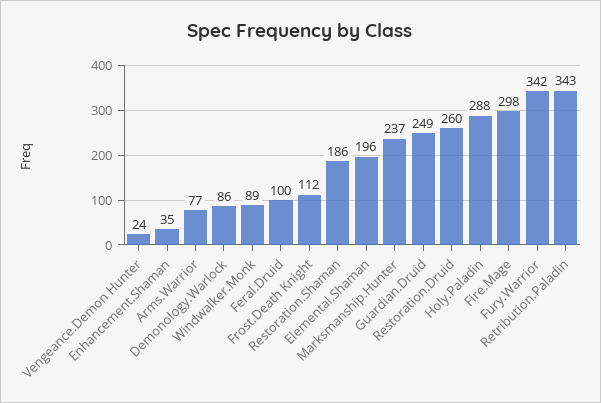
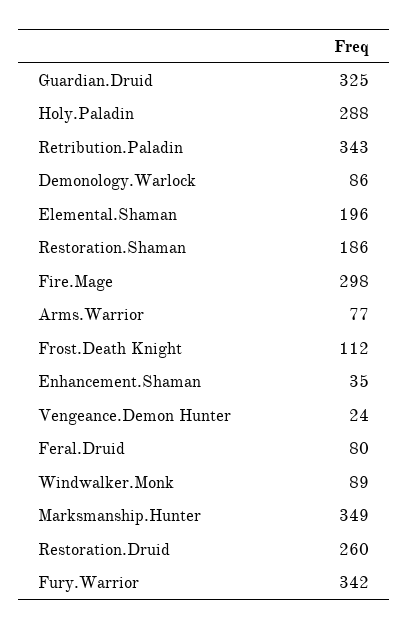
Feral.Druid: 100 -> 80
Marksmanship.Hunter: 237 -> 349
Guardian.Druid: 249 -> 325

